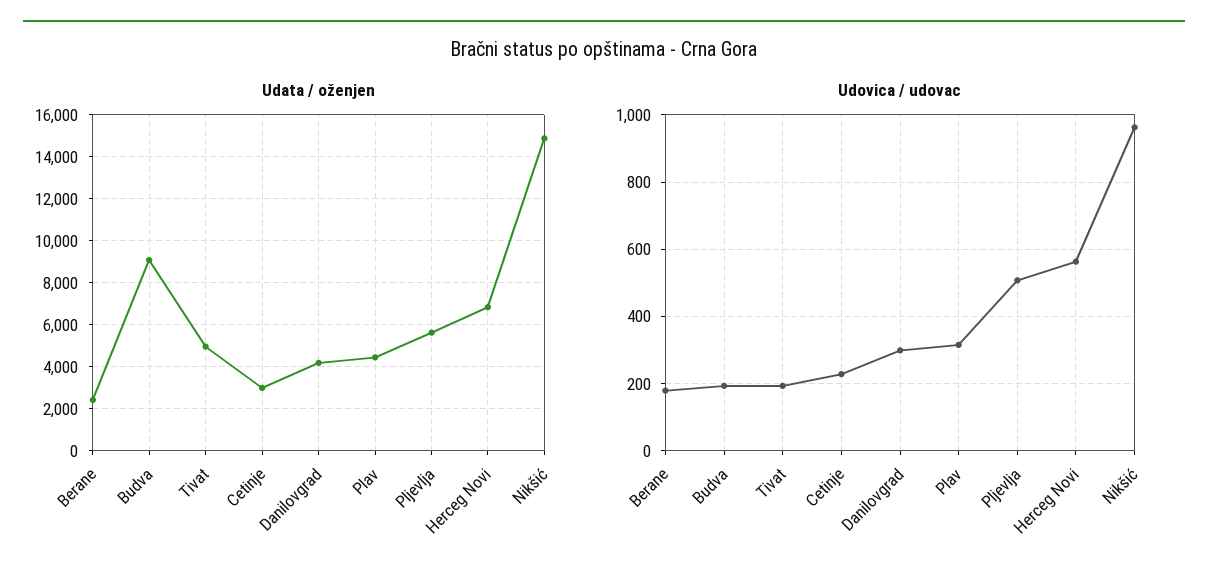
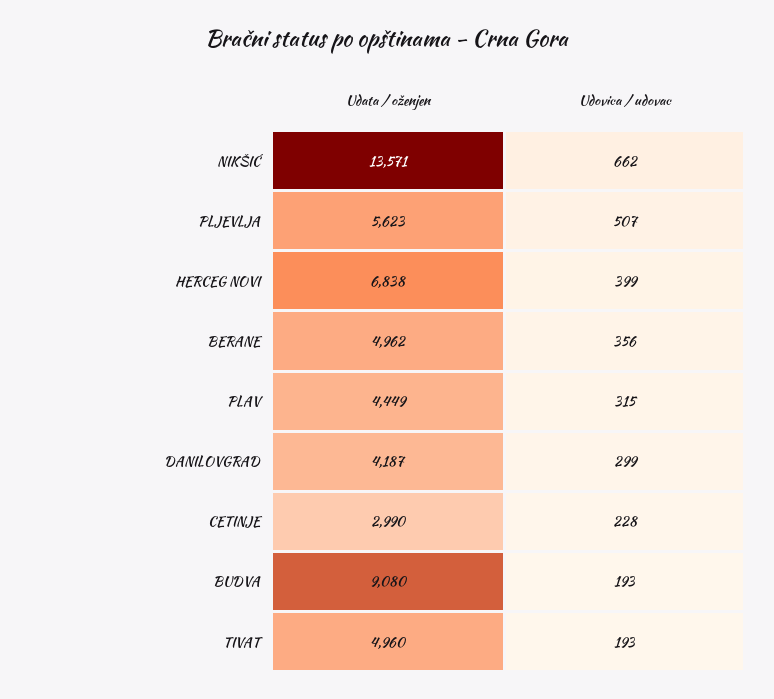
Udata / oženjen, Berane: 2500 -> 4962
Udata / oženjen, Nikšić: 15000 -> 13571
Udovica / udovac, Berane: 180 -> 356
Udovica / udovac, Herceg Novi: 560 -> 399
Udovica / udovac, Nikšić: 960 -> 662

